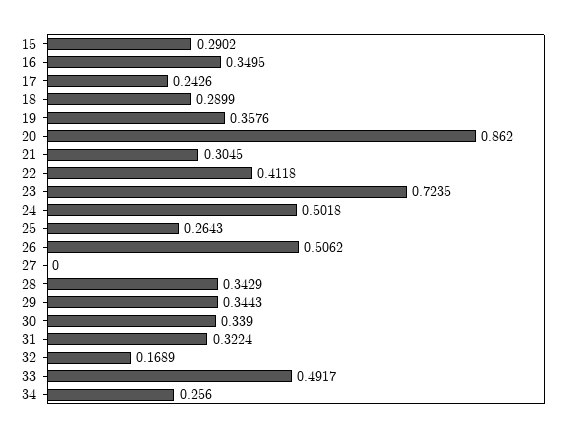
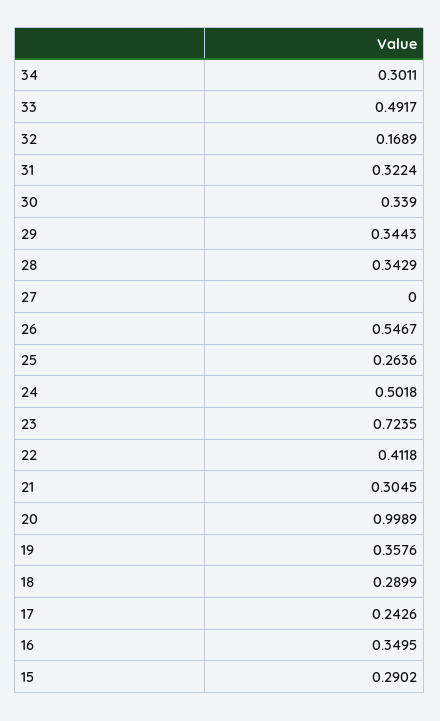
20: 0.862 -> 0.9989
25: 0.2643 -> 0.2636
26: 0.5062 -> 0.5467
34: 0.256 -> 0.3011

